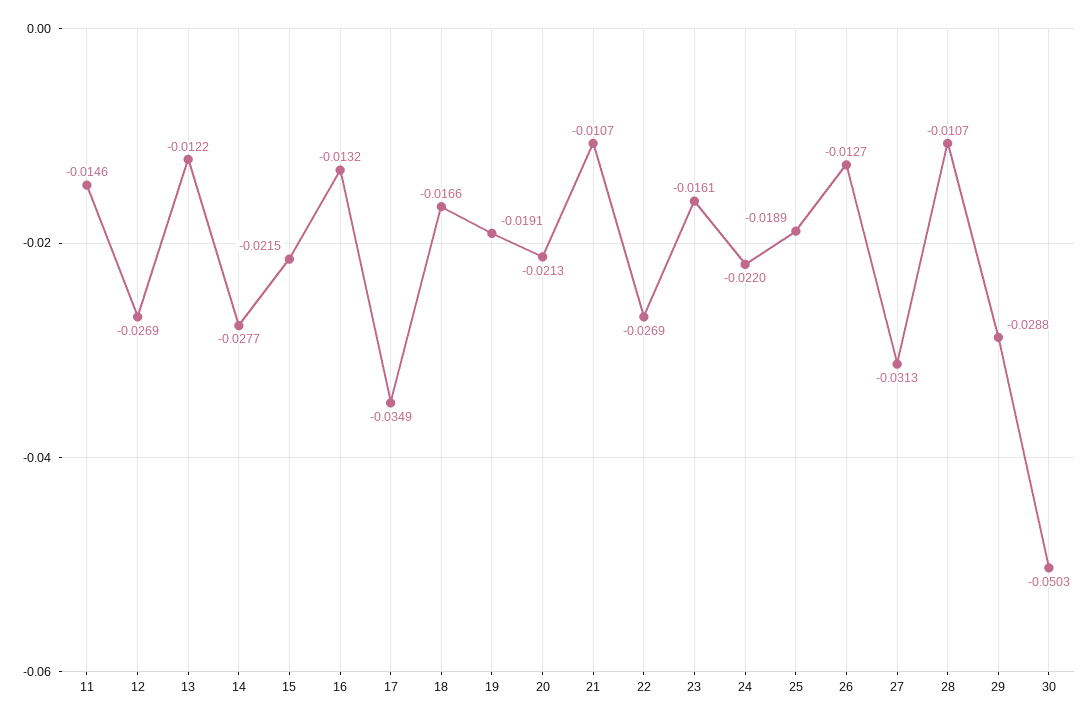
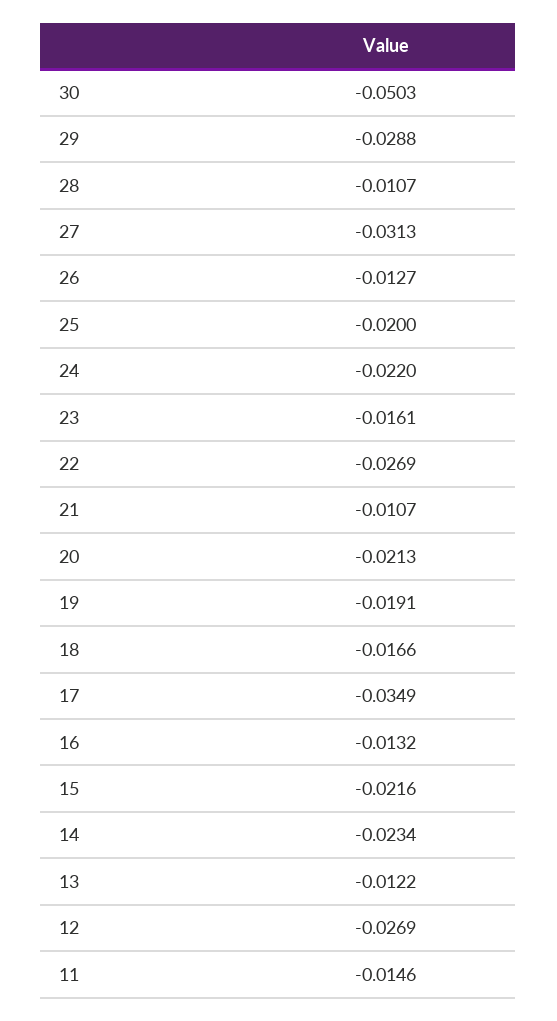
14: -0.0277 -> -0.0234
15: -0.0215 -> -0.0216
25: -0.0189 -> -0.02

